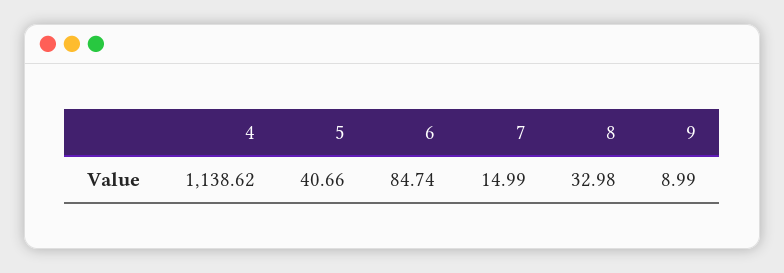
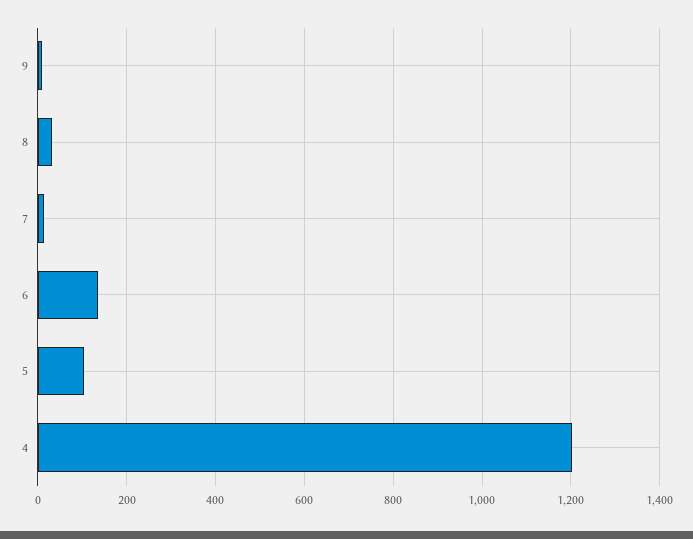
4: 1138.62 -> 1200
5: 40.66 -> 100
6: 84.74 -> 140

